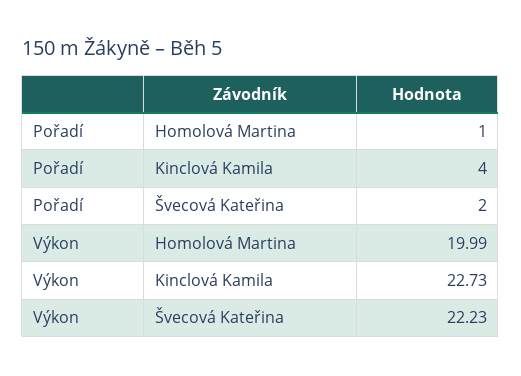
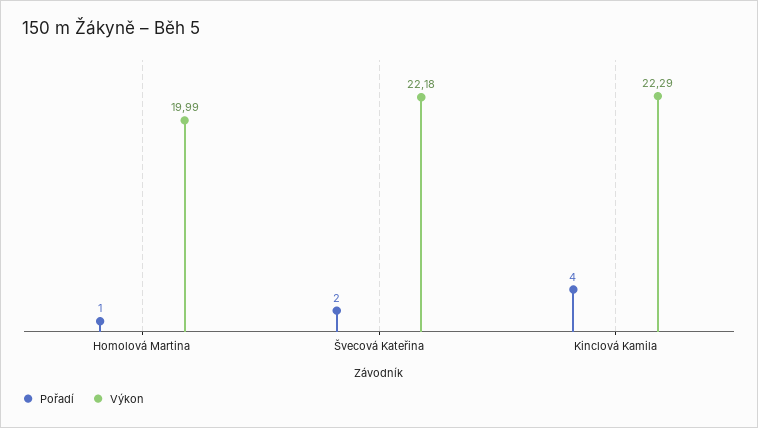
Výkon, Kinclová Kamila: 22.73 -> 22.29
Výkon, Švecová Kateřina: 22.23 -> 22.18

